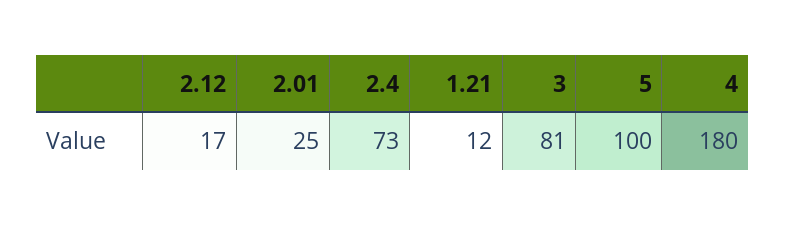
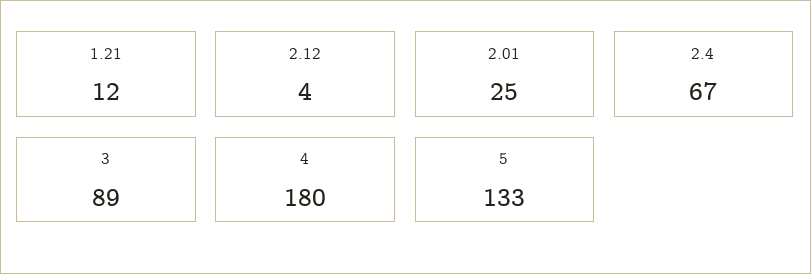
2.12: 17 -> 4
2.4: 73 -> 67
3: 81 -> 89
5: 100 -> 133

